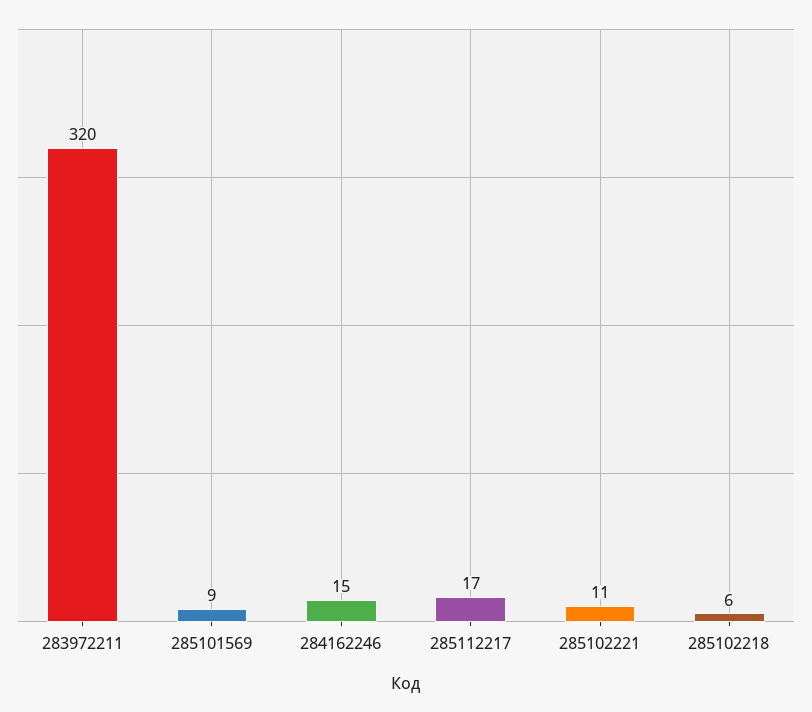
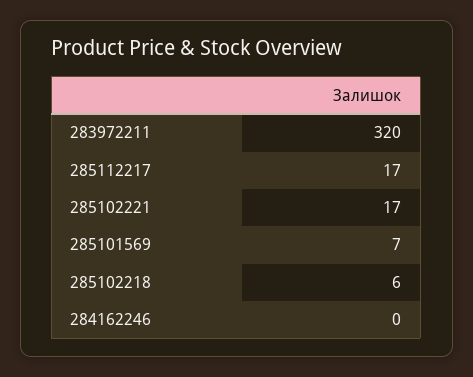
285101569: 9 -> 7
284162246: 15 -> 0
285102221: 11 -> 17

